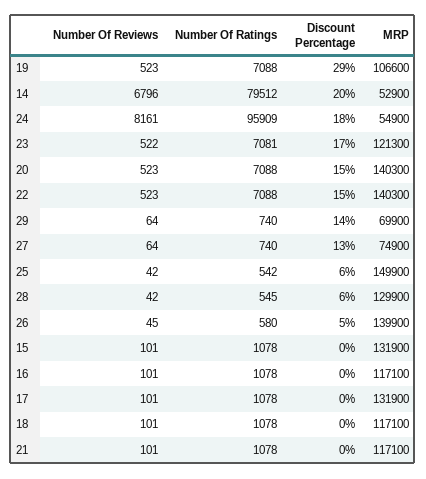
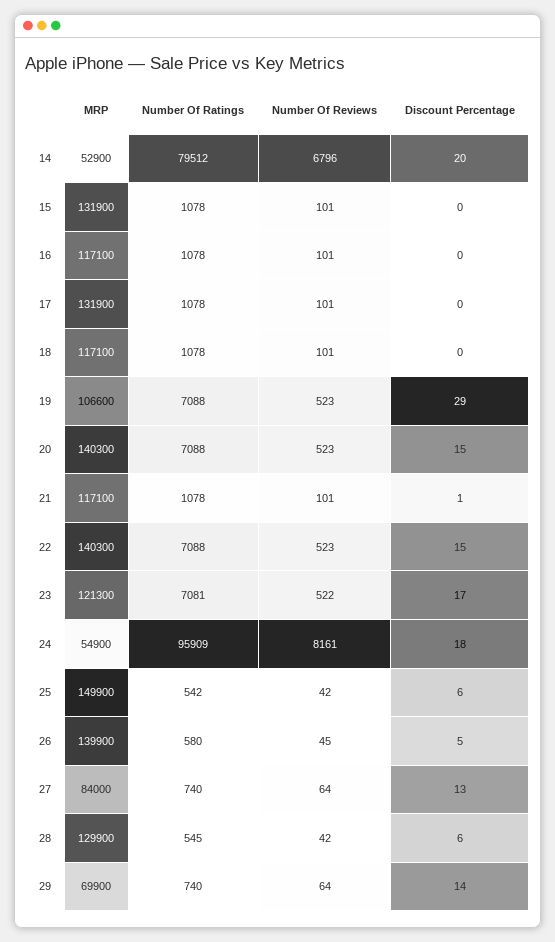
MRP, 27: 74900 -> 84000
Discount Percentage, 21: 0 -> 1

